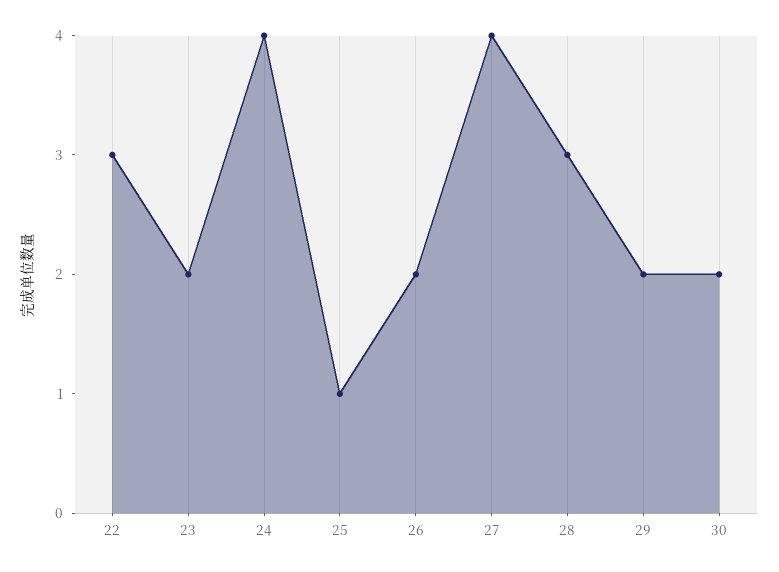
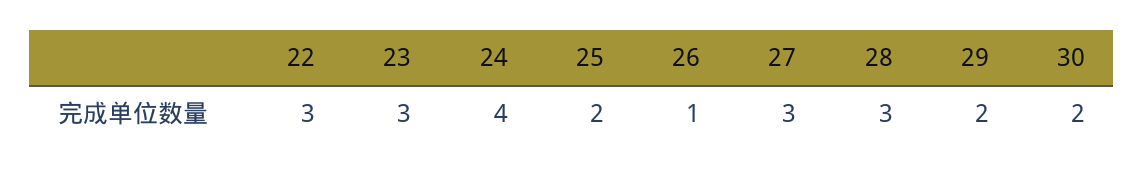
23: 2 -> 3
25: 1 -> 2
26: 2 -> 1
27: 4 -> 3

